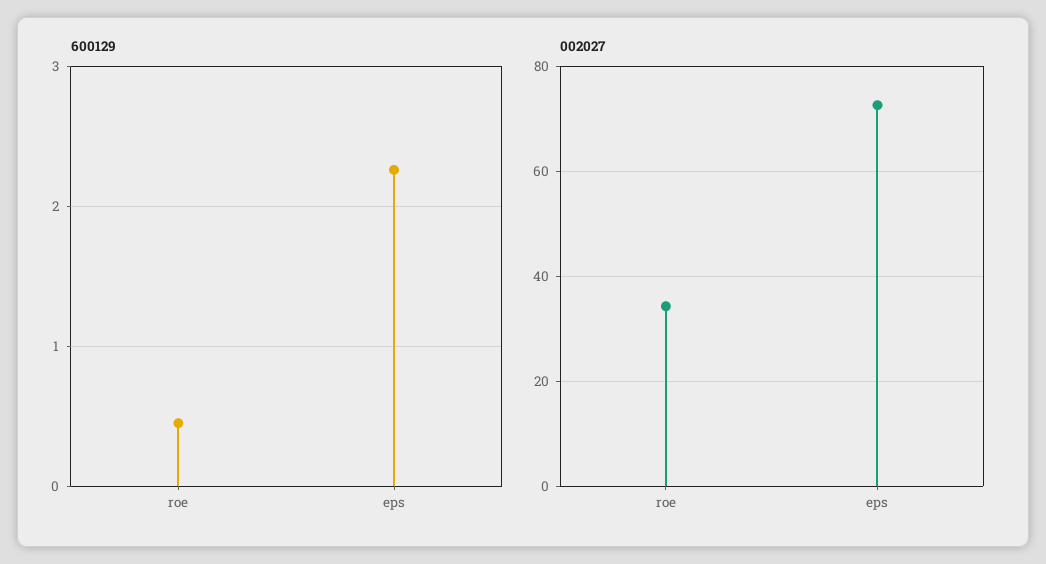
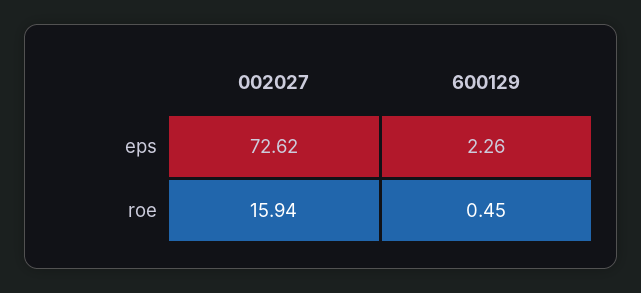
002027, roe: 34 -> 15.94

